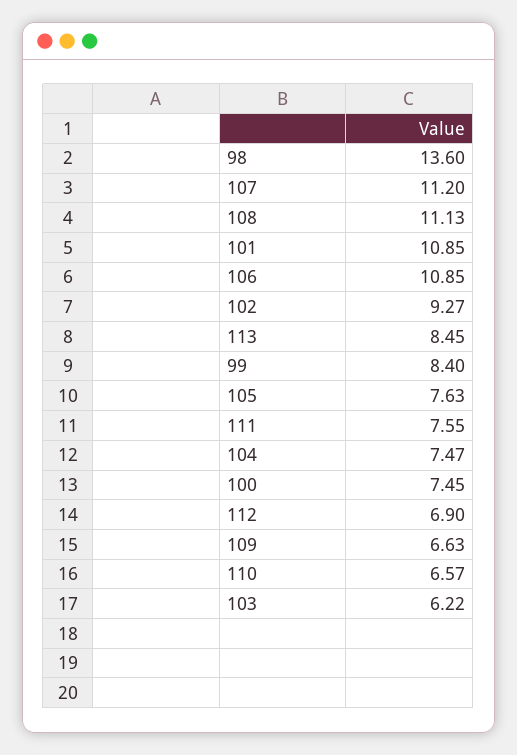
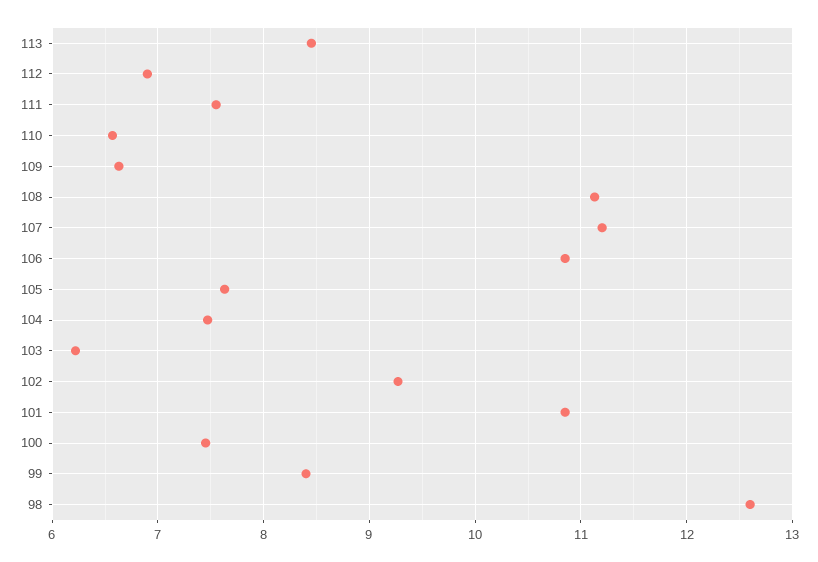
98: 13.6 -> 12.6

